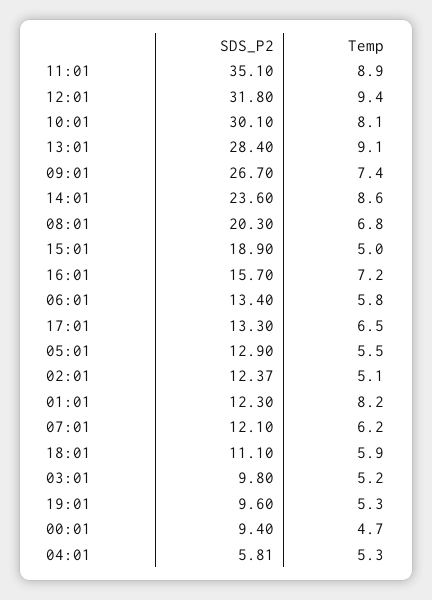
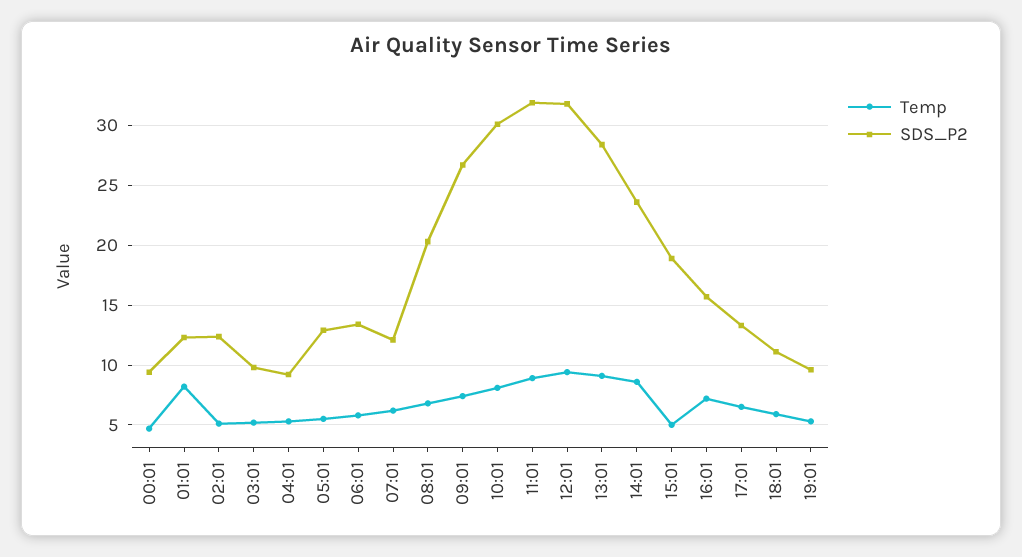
SDS_P2, 11:01: 35.1 -> 32
SDS_P2, 04:01: 5.81 -> 9

